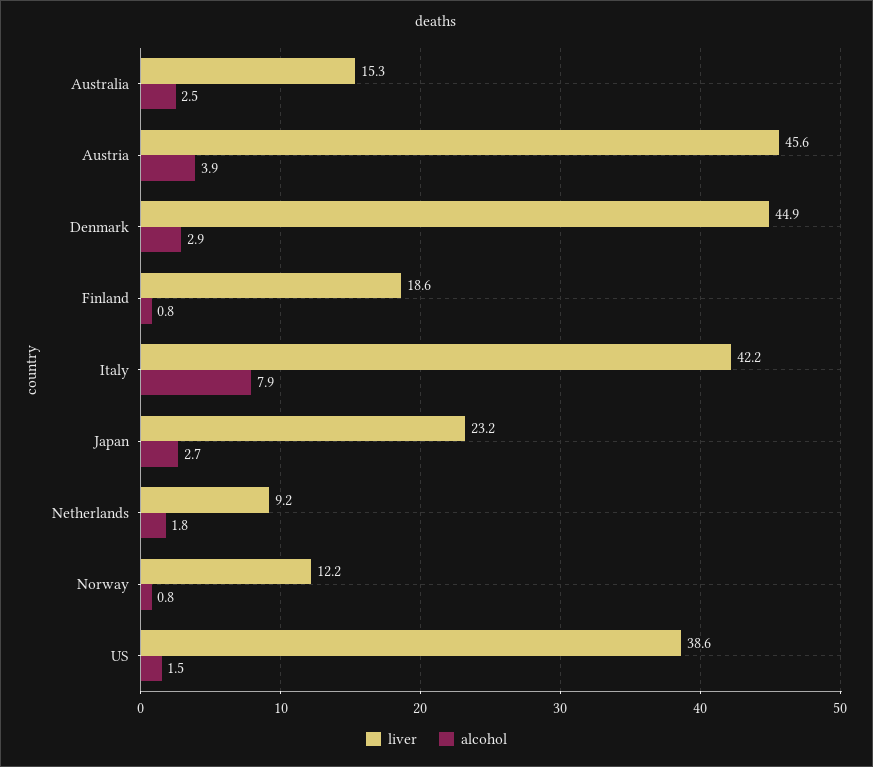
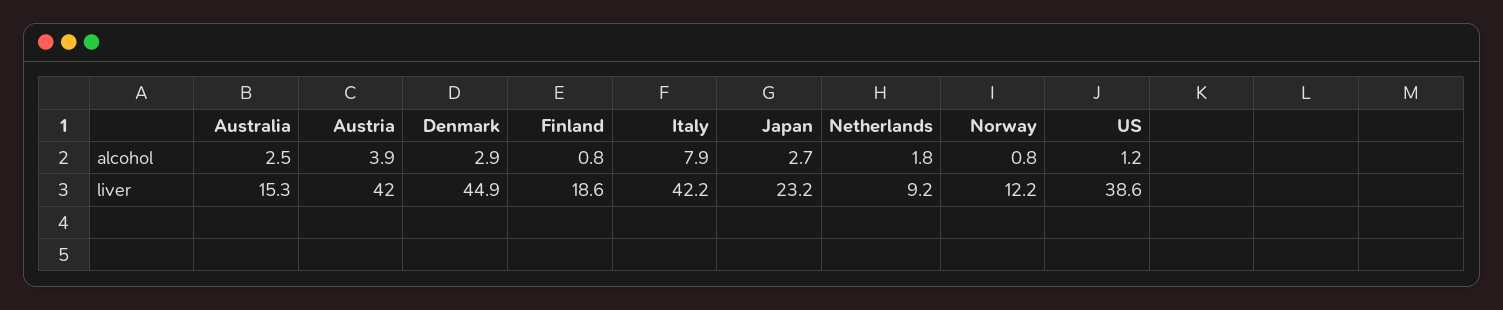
liver, Austria: 45.6 -> 42
alcohol, US: 1.5 -> 1.2

